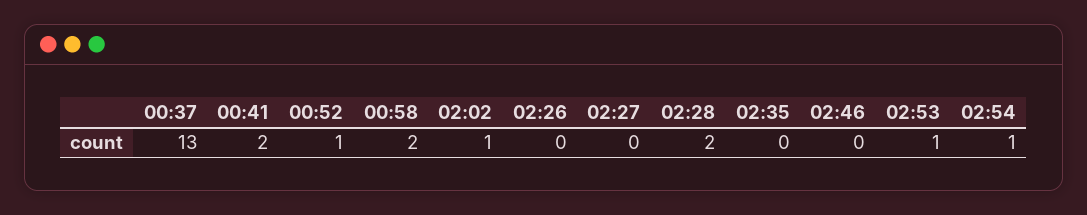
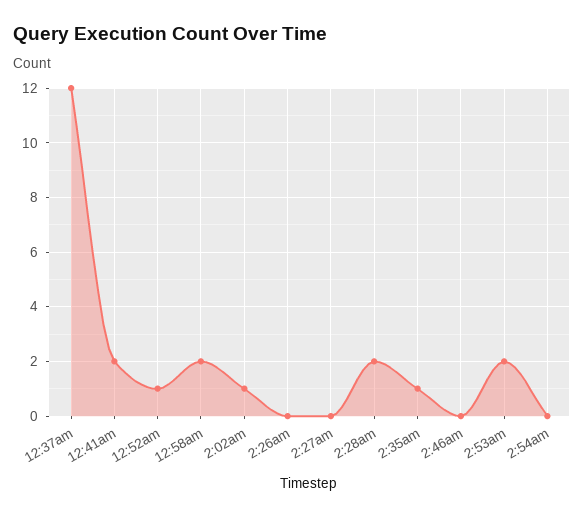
00:37: 13 -> 12
02:35: 0 -> 1
02:53: 1 -> 2
02:54: 1 -> 0

